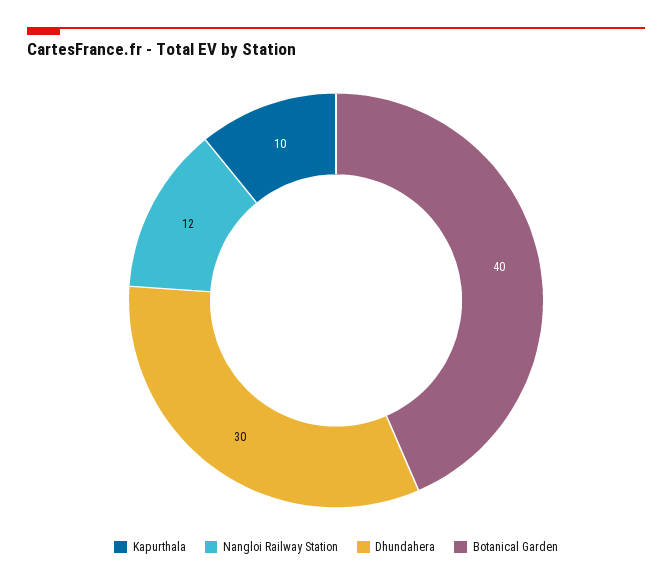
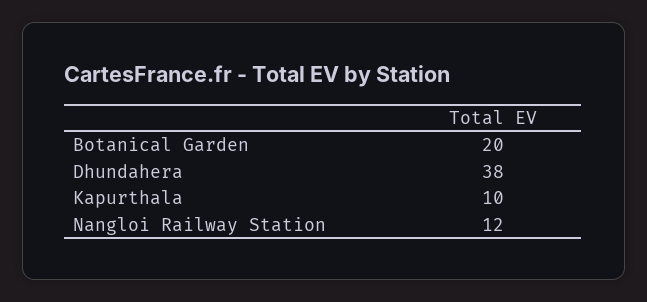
Dhundahera: 30 -> 38
Botanical Garden: 40 -> 20

